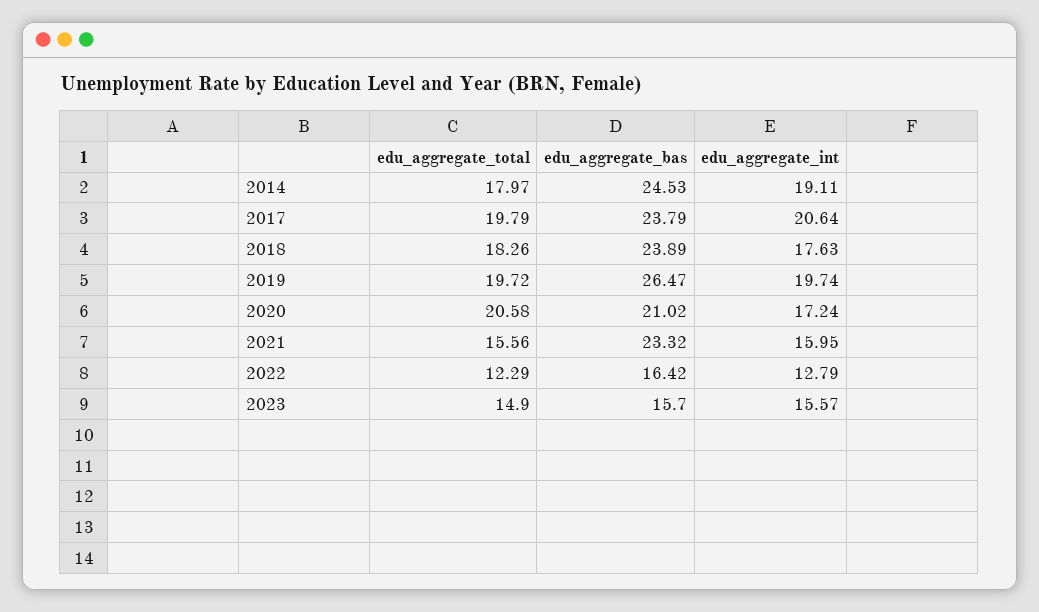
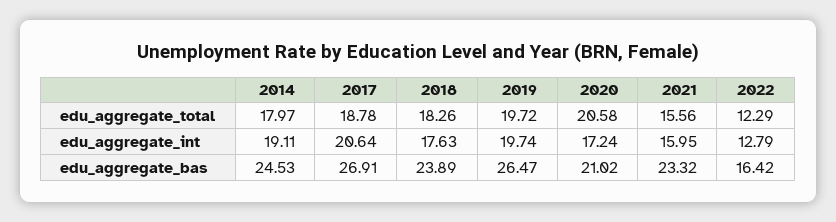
edu_aggregate_total, 2017: 19.79 -> 18.78
edu_aggregate_bas, 2017: 23.79 -> 26.91
edu_aggregate_total, 2023: 14.9 -> none
edu_aggregate_bas, 2023: 15.7 -> none
edu_aggregate_int, 2023: 15.57 -> none

